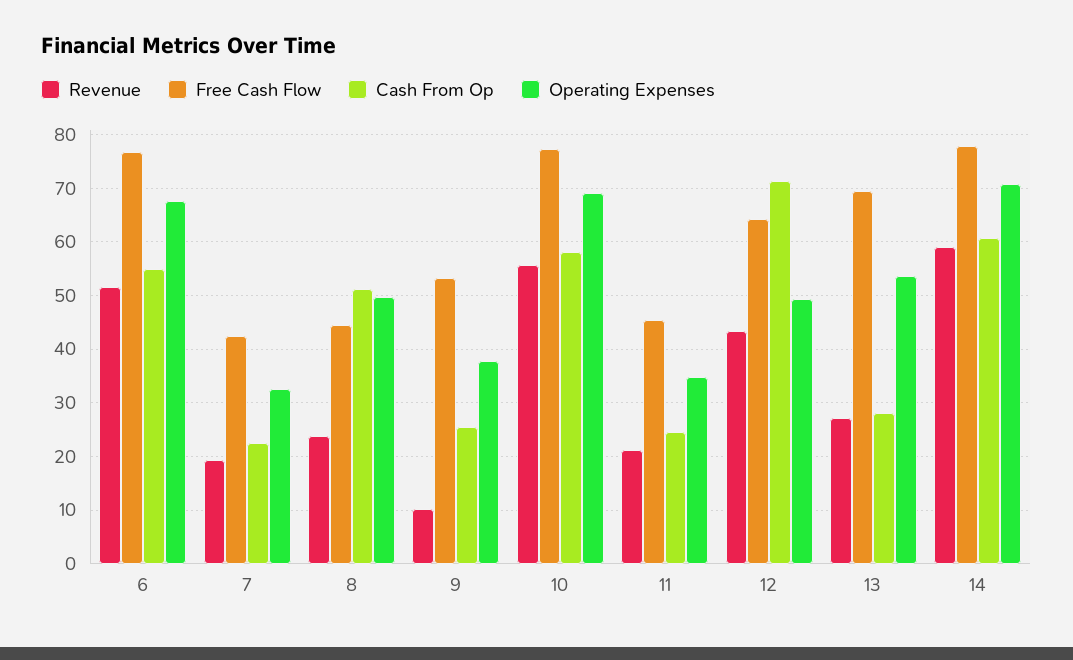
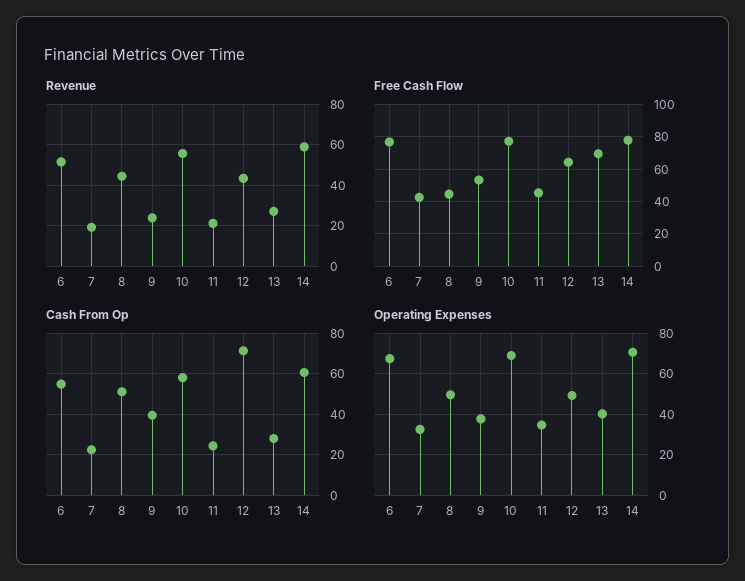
Revenue, 8: 24 -> 45
Revenue, 9: 10 -> 25
Cash From Op, 9: 26 -> 40
Operating Expenses, 13: 54 -> 40

